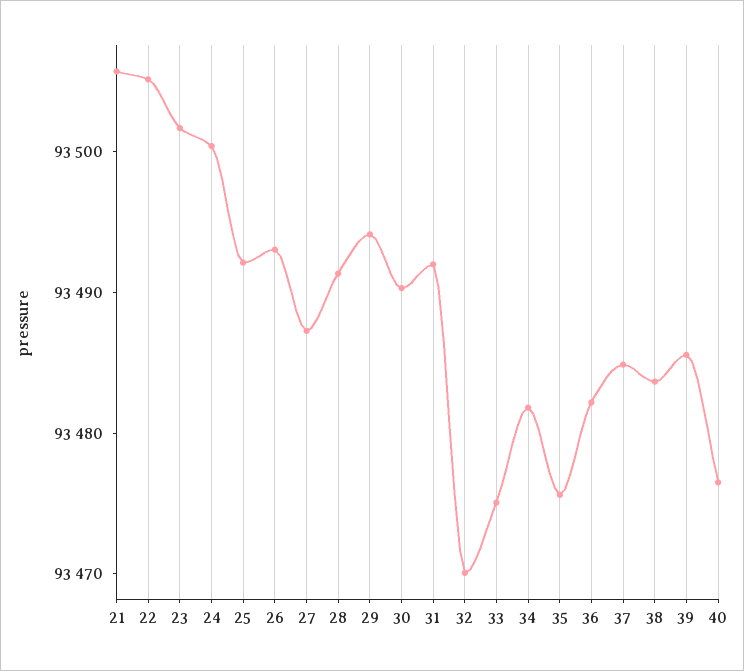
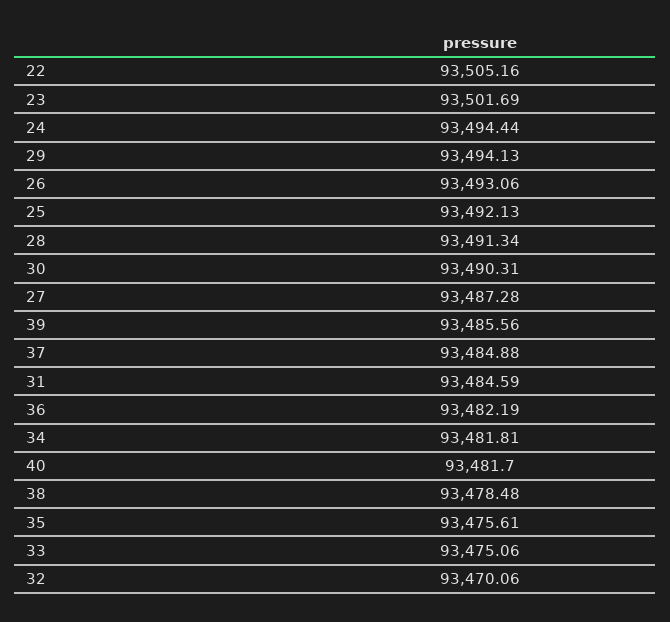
21: 93506 -> none
24: 93500 -> 93494.44
31: 93492 -> 93484.59
38: 93484 -> 93478.48
40: 93476 -> 93481.7

